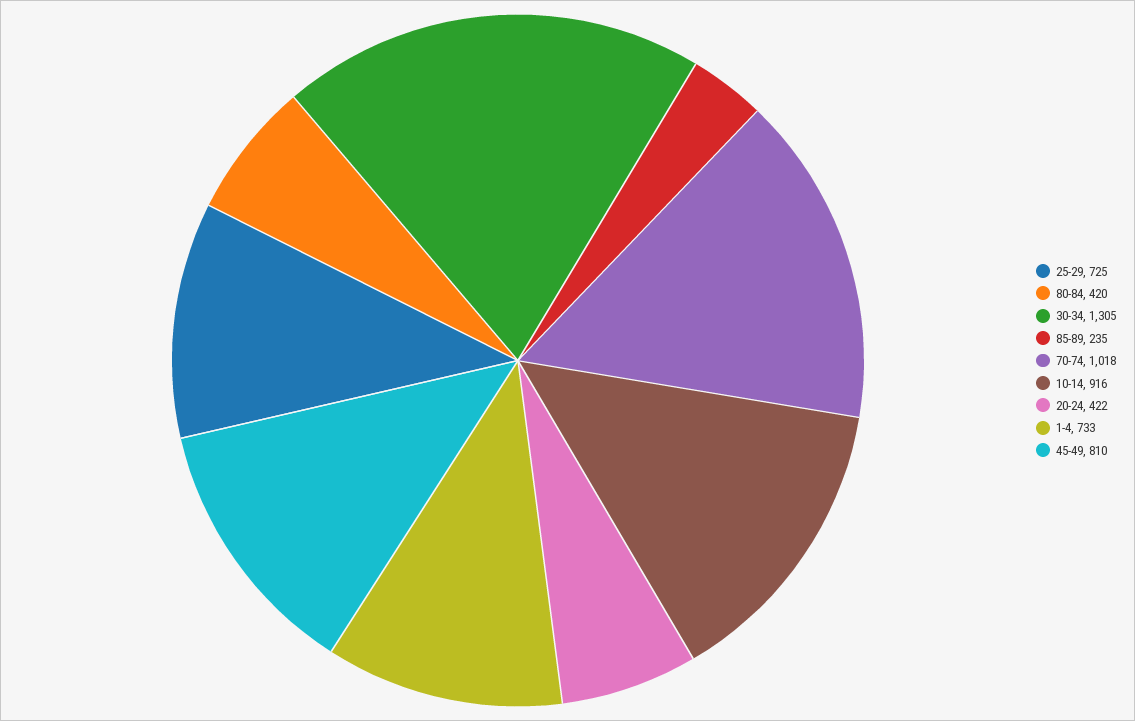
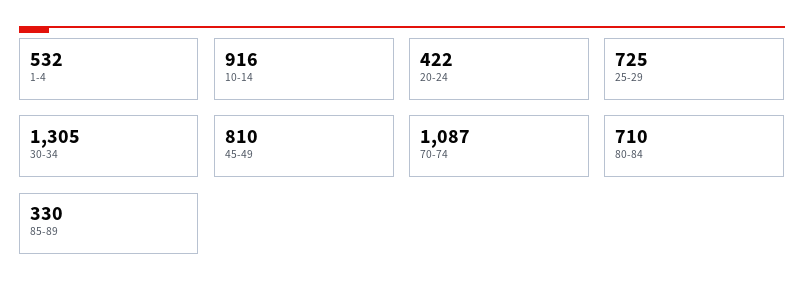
80-84: 420 -> 710
85-89: 235 -> 330
70-74: 1018 -> 1087
1-4: 733 -> 532

